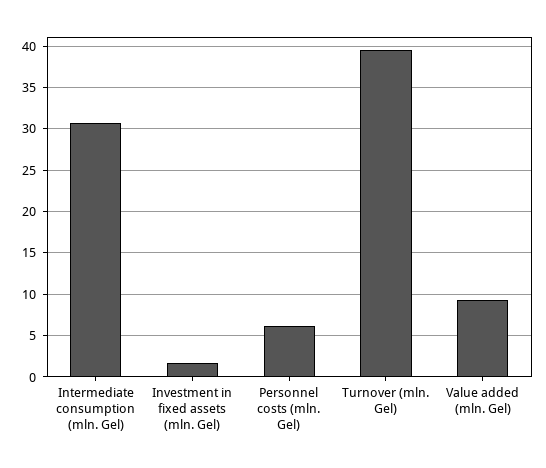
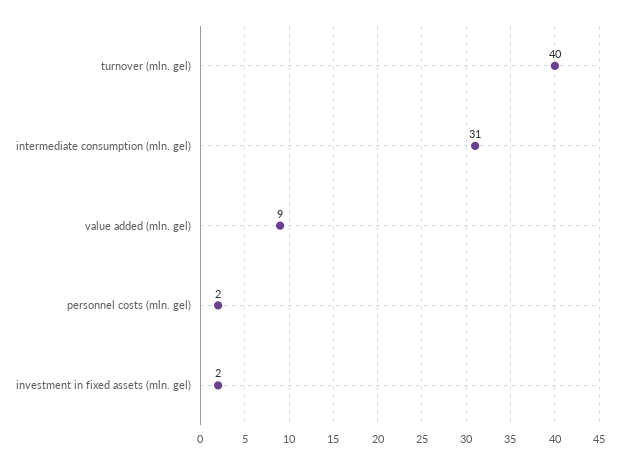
Personnel costs (mln. Gel): 6 -> 2

